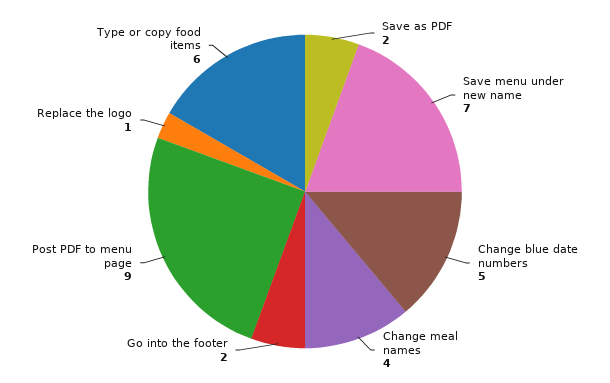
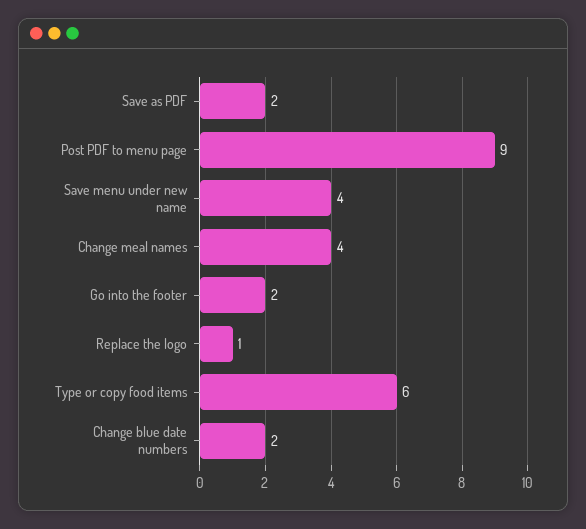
Save menu under new name: 7 -> 4
Change blue date numbers: 5 -> 2

